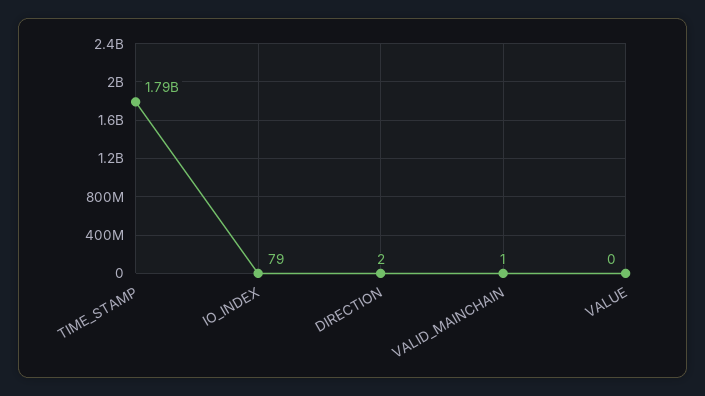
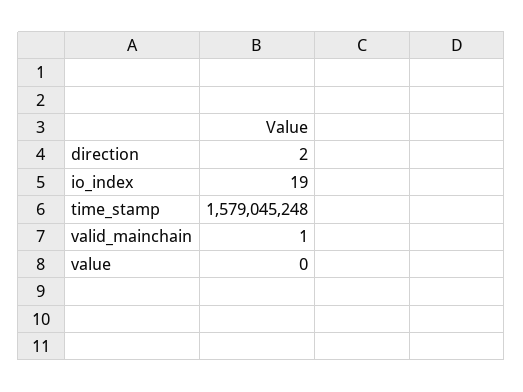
TIME_STAMP: 1790000000 -> 1579045248
IO_INDEX: 79 -> 19

